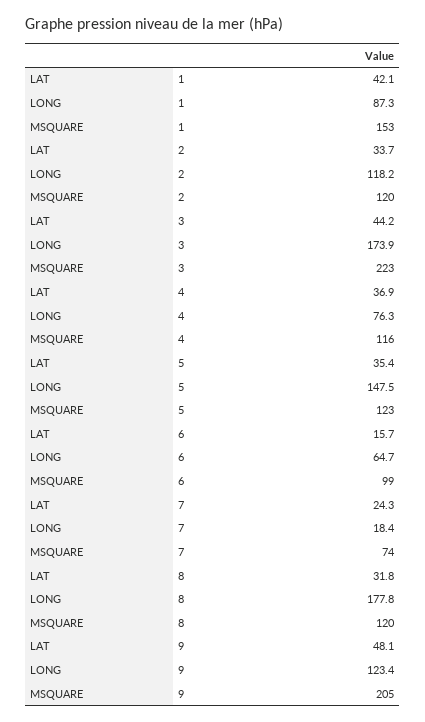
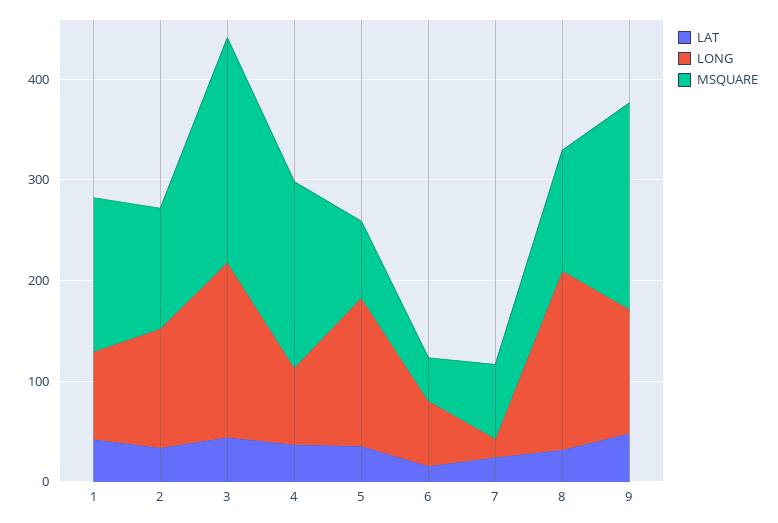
MSQUARE, 4: 116 -> 180
MSQUARE, 5: 123 -> 80
MSQUARE, 6: 99 -> 40

